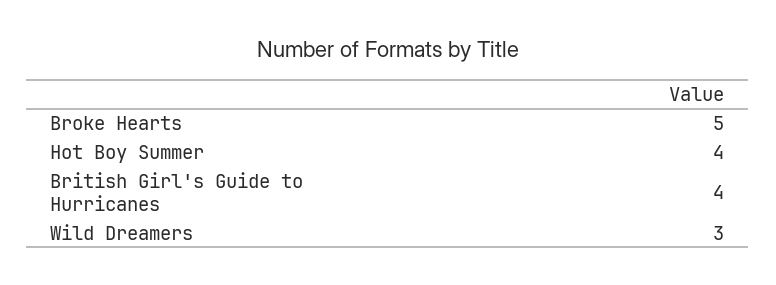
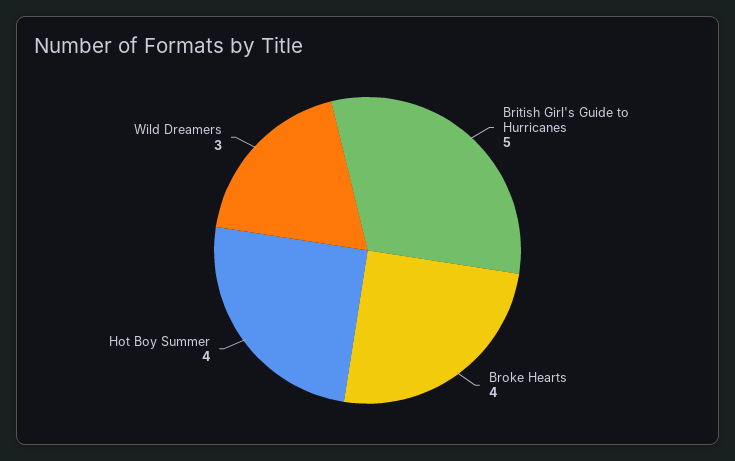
Broke Hearts: 5 -> 4
British Girl's Guide to Hurricanes: 4 -> 5

